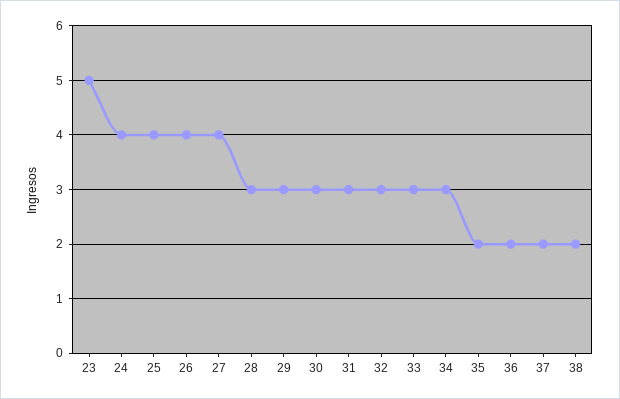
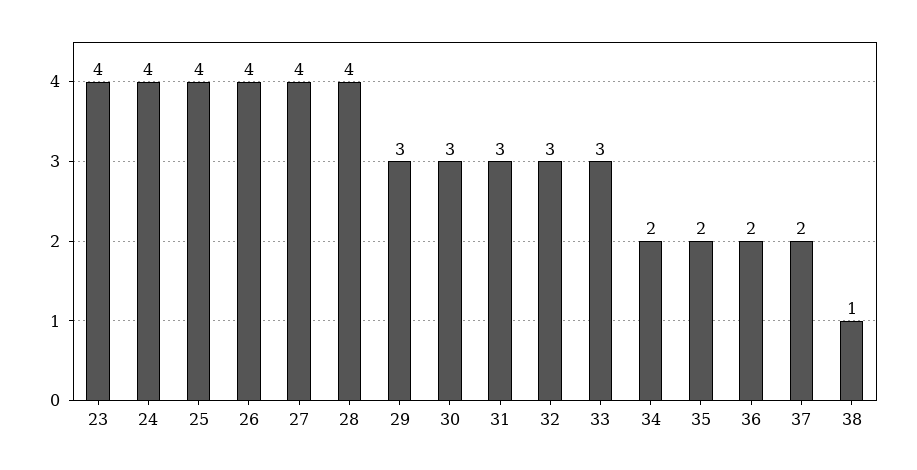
23: 5 -> 4
28: 3 -> 4
34: 3 -> 2
38: 2 -> 1

